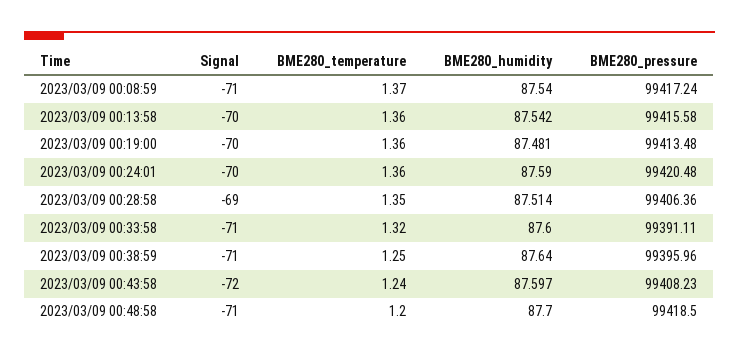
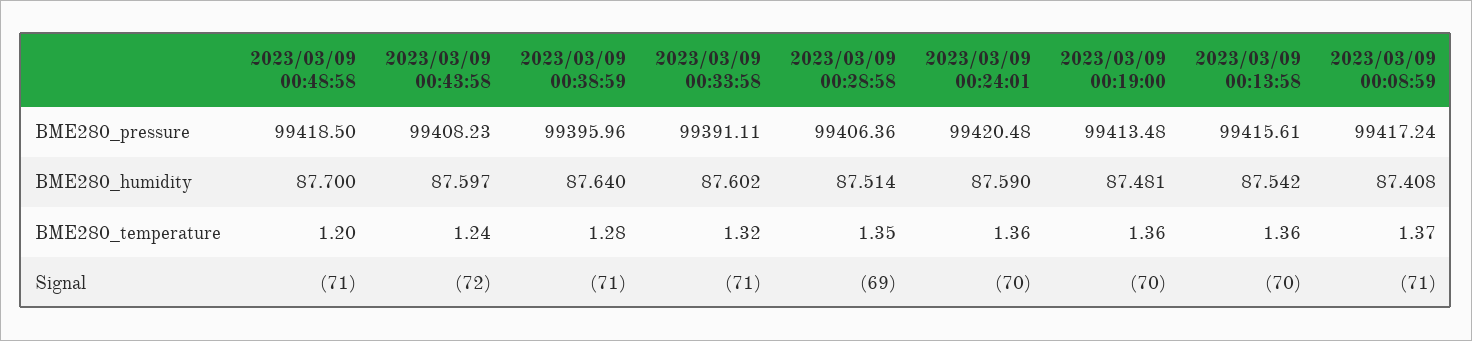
BME280_humidity, 2023/03/09 00:08:59: 87.54 -> 87.408
BME280_pressure, 2023/03/09 00:13:58: 99415.58 -> 99415.61
BME280_humidity, 2023/03/09 00:33:58: 87.6 -> 87.602
BME280_temperature, 2023/03/09 00:38:59: 1.25 -> 1.28

